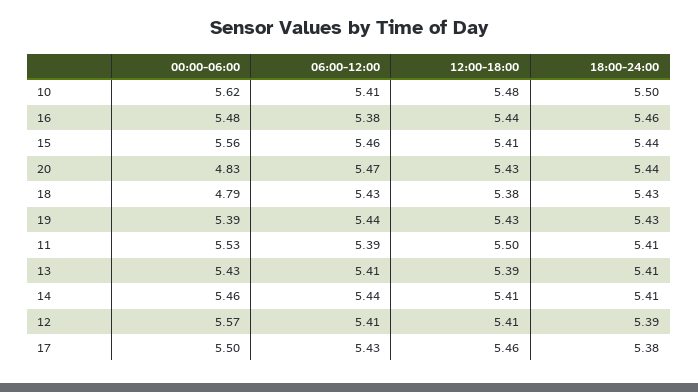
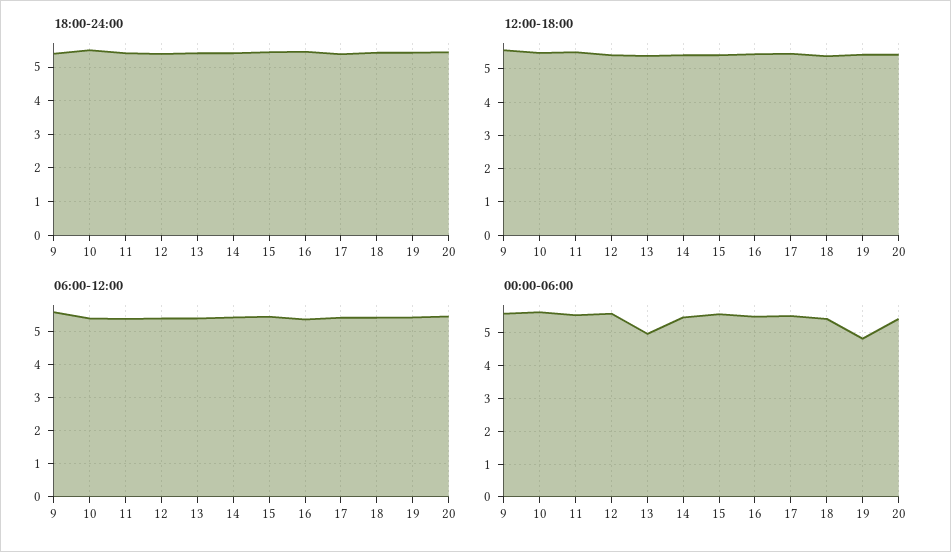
00:00-06:00, 20: 4.83 -> 5.4
00:00-06:00, 18: 4.79 -> 5.4
00:00-06:00, 19: 5.39 -> 4.8
00:00-06:00, 13: 5.43 -> 5
18:00-24:00, 9: none -> 5.4
12:00-18:00, 9: none -> 5.6
06:00-12:00, 9: none -> 5.6
00:00-06:00, 9: none -> 5.6

